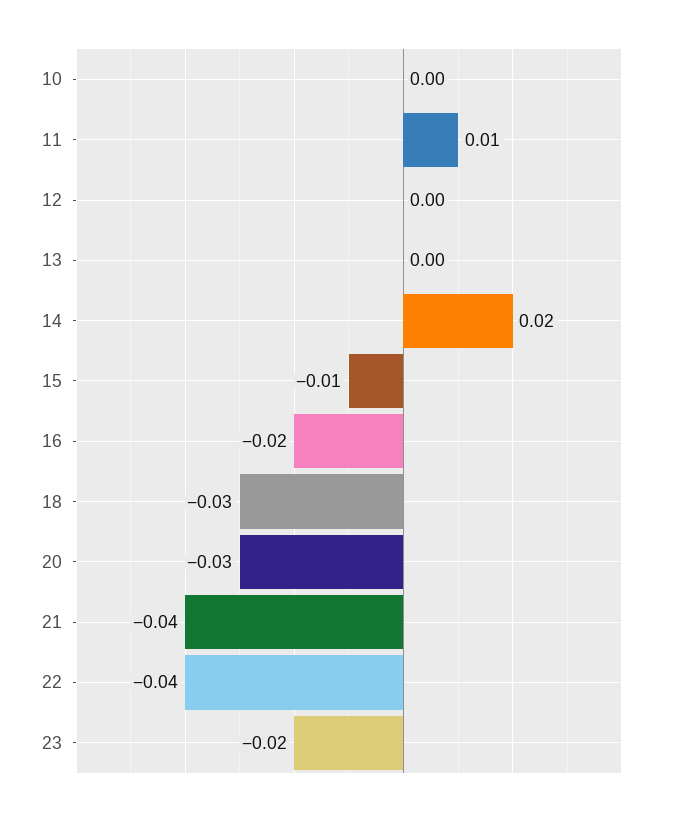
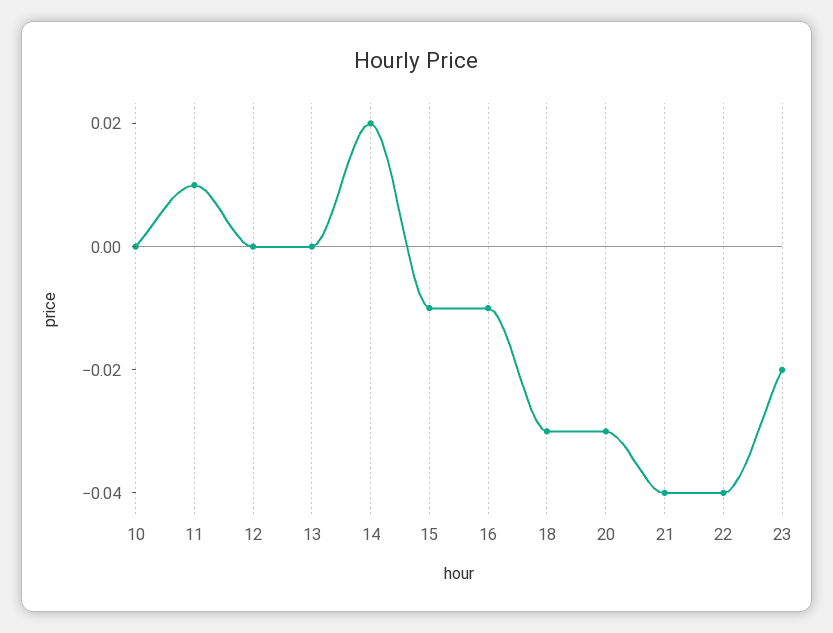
16: -0.02 -> -0.01

